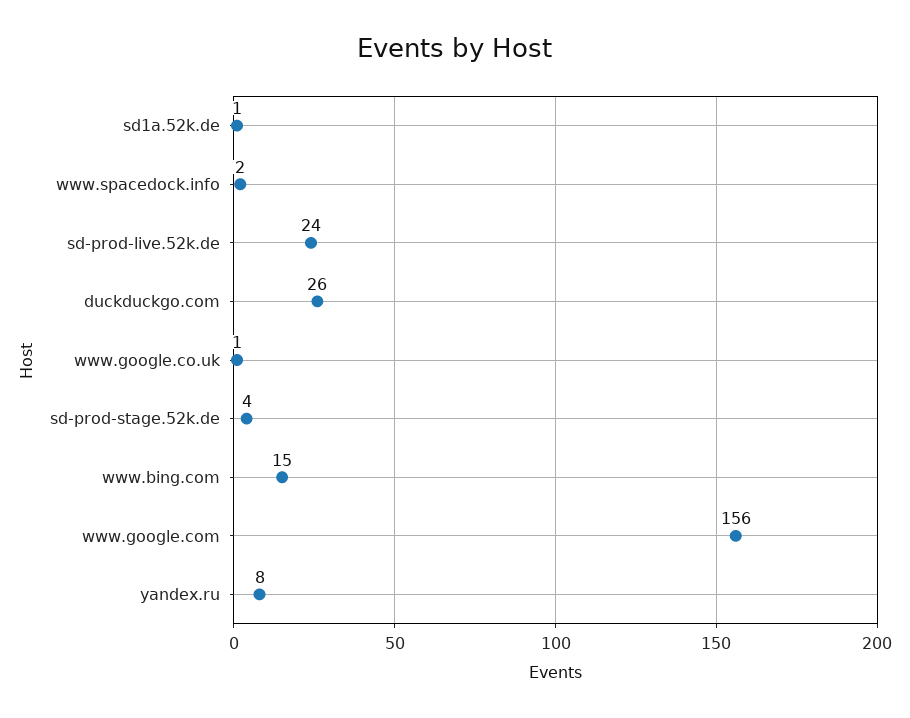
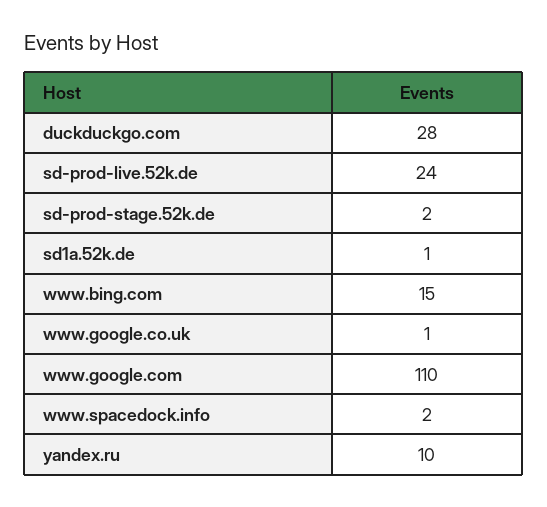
duckduckgo.com: 26 -> 28
sd-prod-stage.52k.de: 4 -> 2
www.google.com: 156 -> 110
yandex.ru: 8 -> 10

